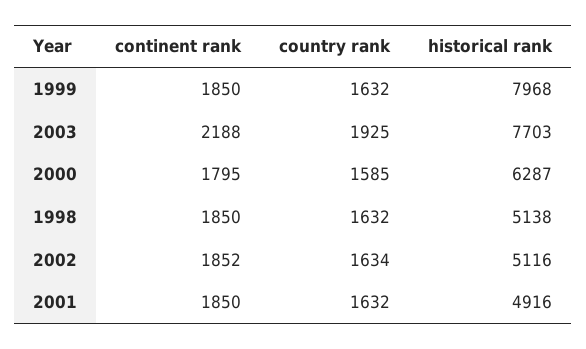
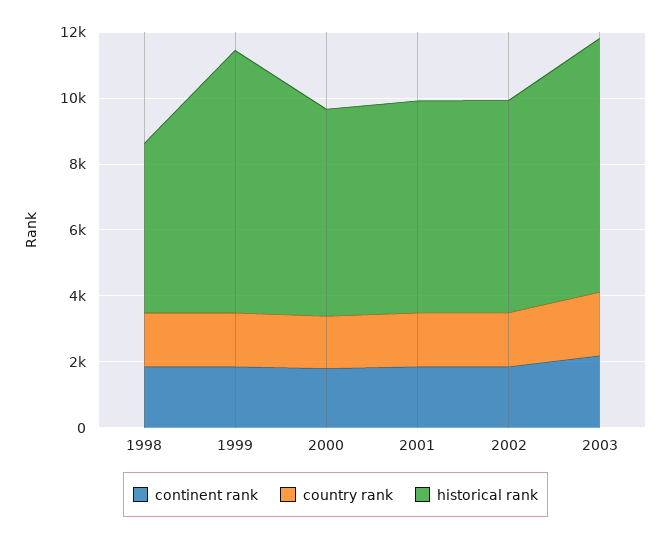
historical rank, 2002: 5116 -> 6500
historical rank, 2001: 4916 -> 6500

